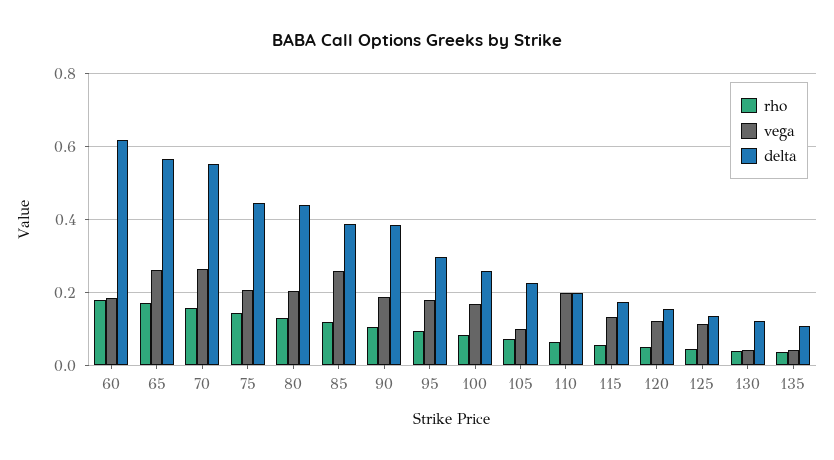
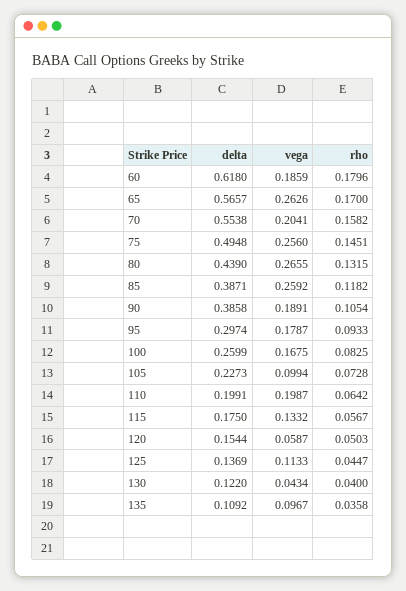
vega, 70: 0.26 -> 0.2041
vega, 75: 0.2 -> 0.256
delta, 75: 0.44 -> 0.4948
vega, 80: 0.2 -> 0.2655
vega, 120: 0.12 -> 0.0587
vega, 135: 0.04 -> 0.0967

